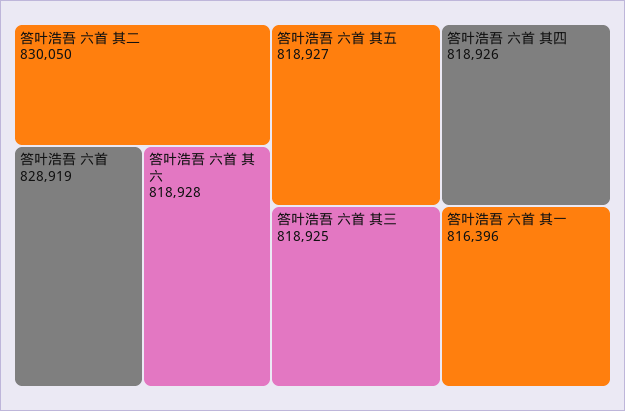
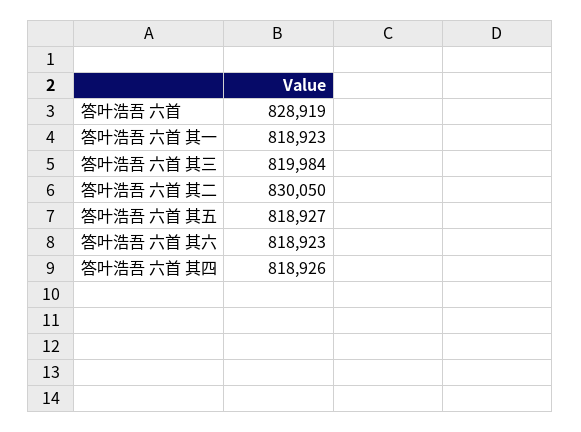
答叶浩吾 六首 其六: 818928 -> 818923
答叶浩吾 六首 其三: 818925 -> 819984
答叶浩吾 六首 其一: 816396 -> 818923

